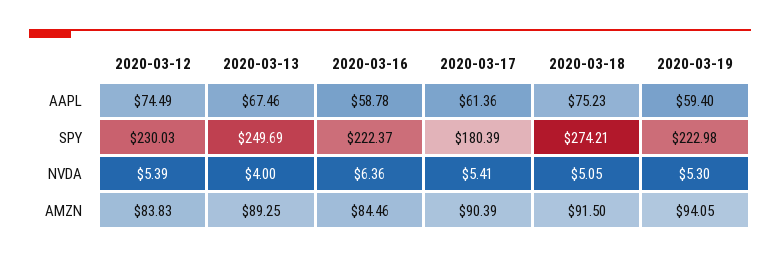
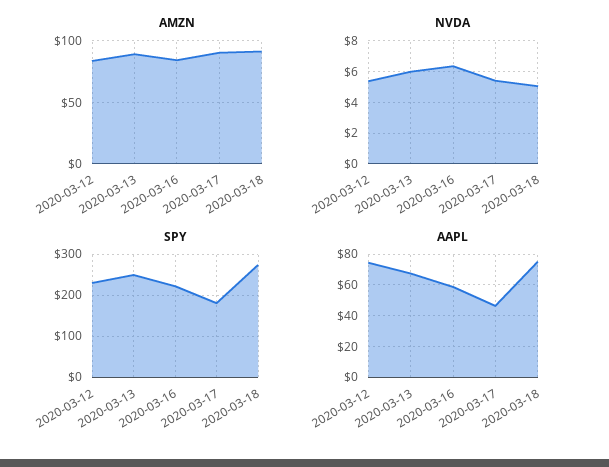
AAPL, 2020-03-17: 61.36 -> 45
AAPL, 2020-03-19: 59.4 -> none
SPY, 2020-03-19: 222.98 -> none
NVDA, 2020-03-13: 4 -> 6
NVDA, 2020-03-19: 5.3 -> none
AMZN, 2020-03-19: 94.05 -> none

